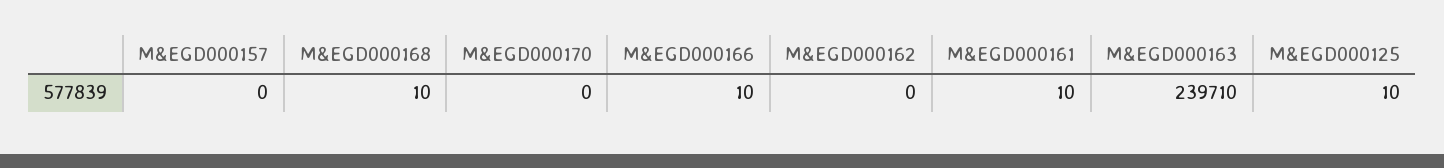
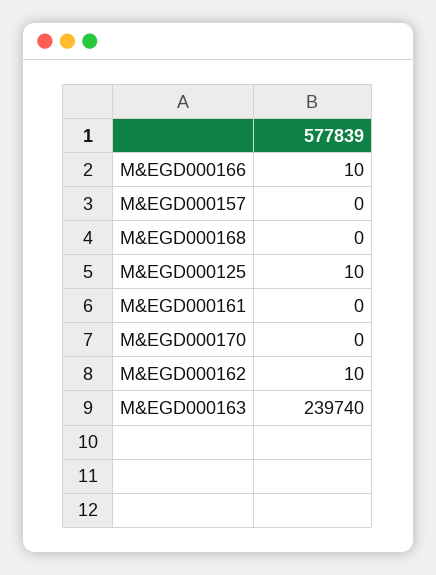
M&EGD000168: 10 -> 0
M&EGD000162: 0 -> 10
M&EGD000161: 10 -> 0
M&EGD000163: 239710 -> 239740

